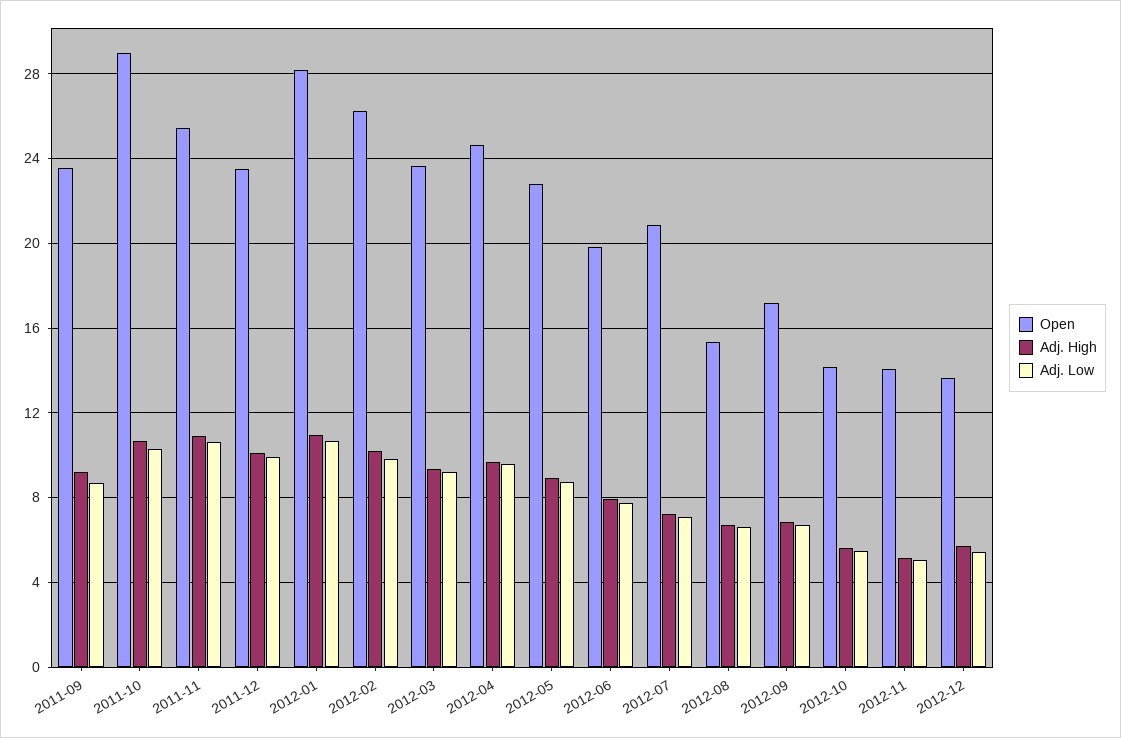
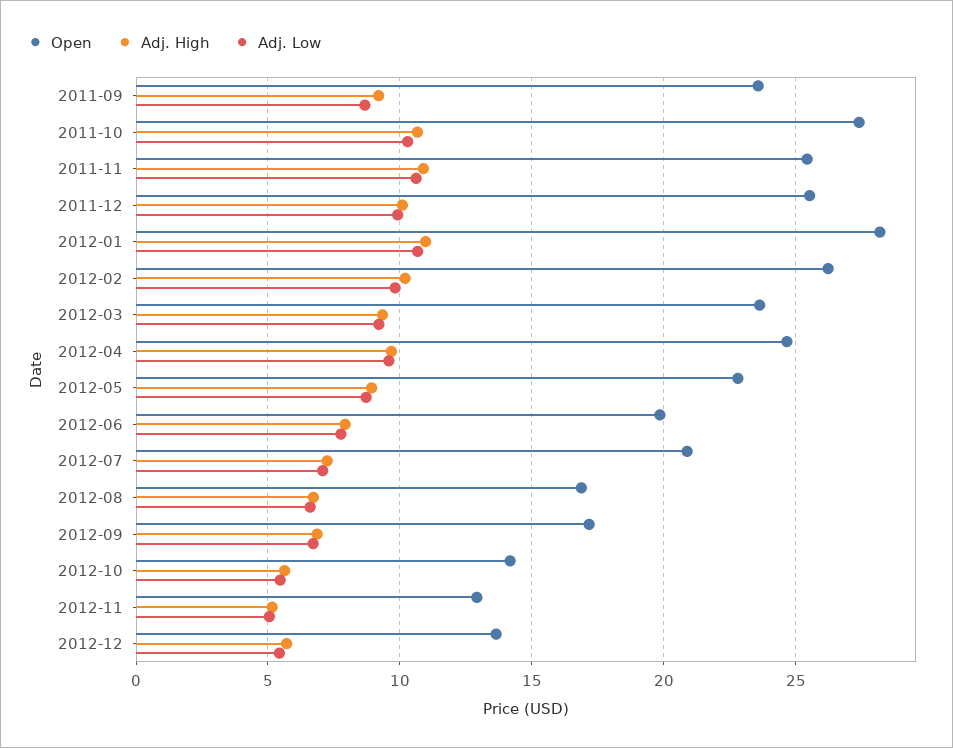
Open, 2011-10: 29 -> 27.5
Open, 2011-12: 23.5 -> 25.5
Open, 2012-08: 15.5 -> 17
Open, 2012-11: 14 -> 13

